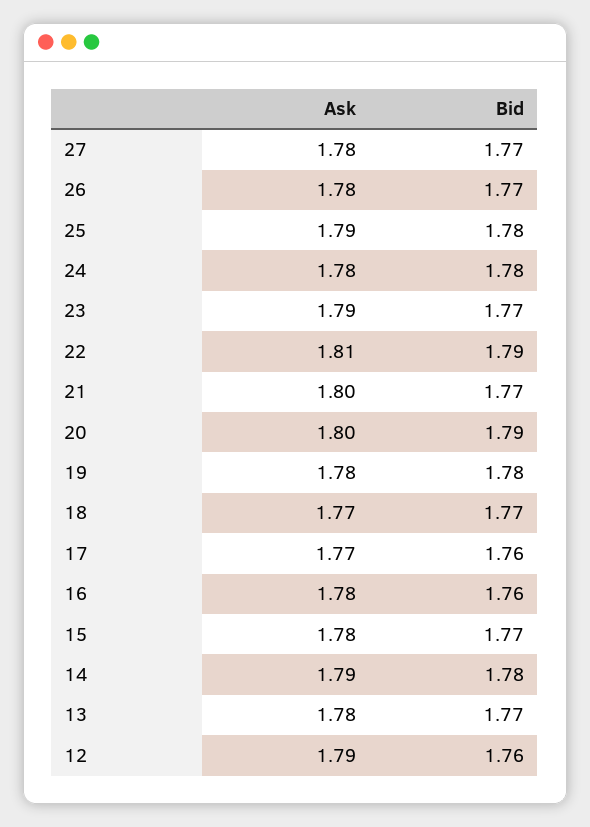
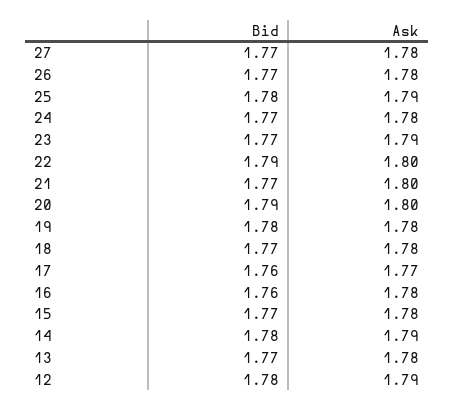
Bid, 24: 1.78 -> 1.77
Ask, 22: 1.81 -> 1.8
Ask, 18: 1.77 -> 1.78
Bid, 12: 1.76 -> 1.78

